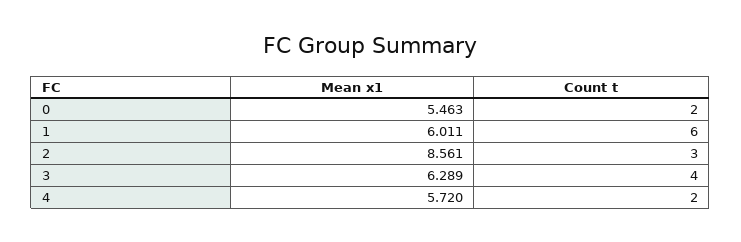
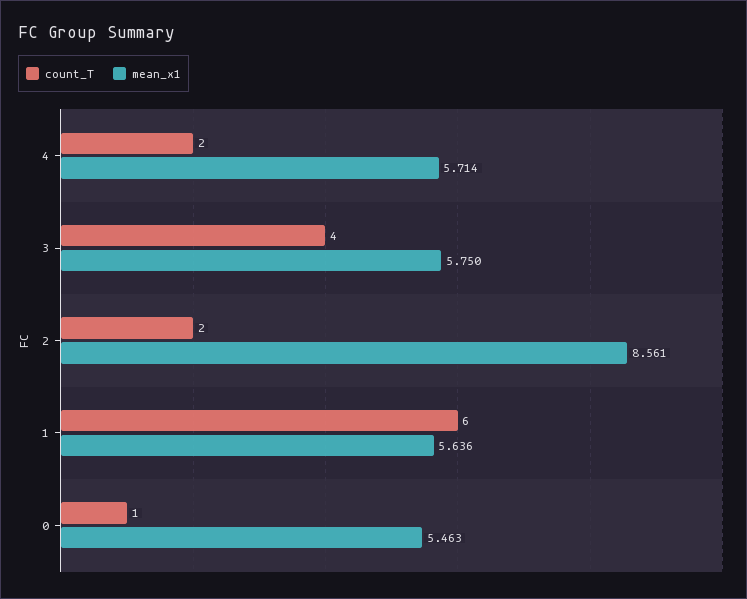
Count t, 0: 2 -> 1
Mean x1, 1: 6.011 -> 5.636
Count t, 2: 3 -> 2
Mean x1, 3: 6.289 -> 5.75
Mean x1, 4: 5.72 -> 5.714

